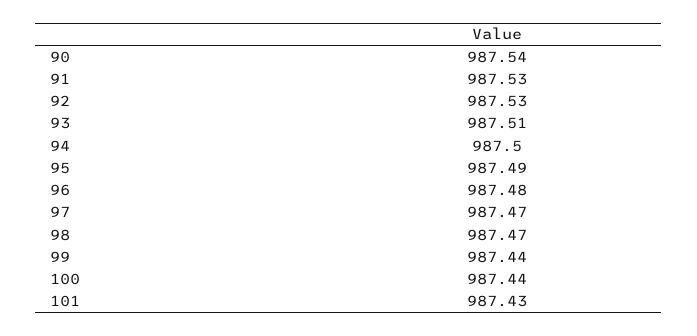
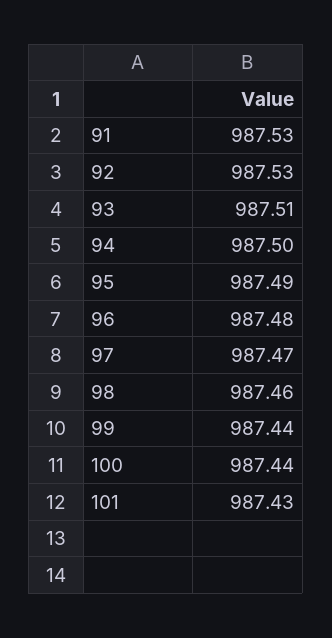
90: 987.54 -> none
98: 987.47 -> 987.46

